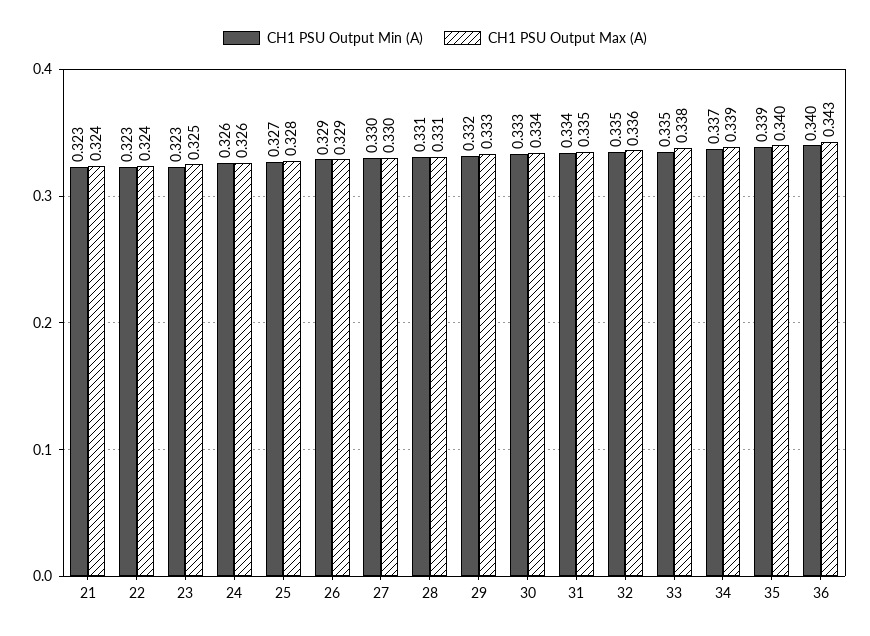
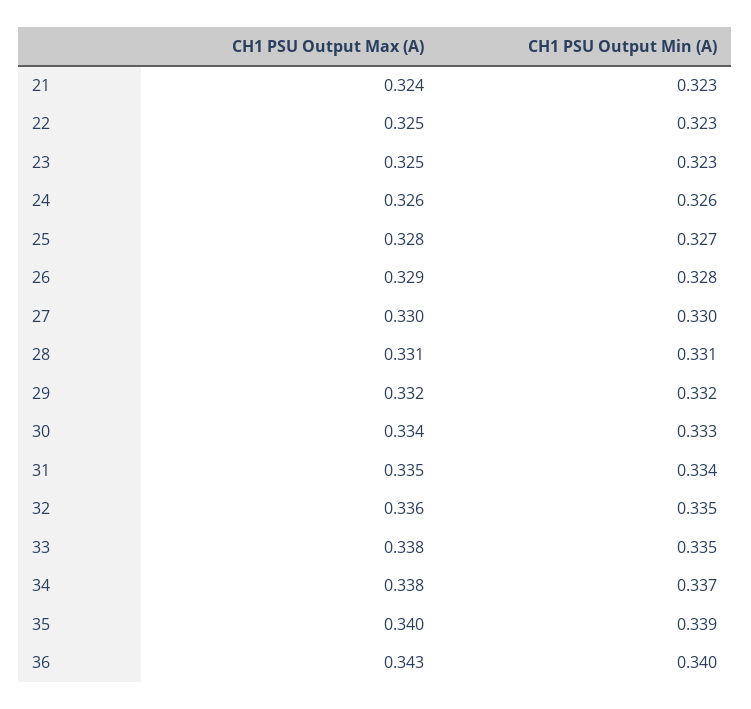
CH1 PSU Output Max (A), 22: 0.324 -> 0.325
CH1 PSU Output Min (A), 26: 0.329 -> 0.328
CH1 PSU Output Max (A), 29: 0.333 -> 0.332
CH1 PSU Output Max (A), 34: 0.339 -> 0.338

